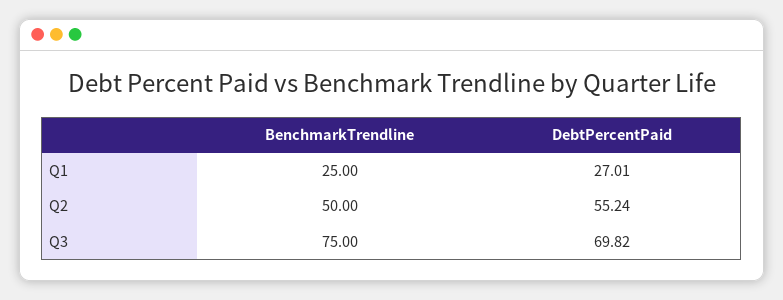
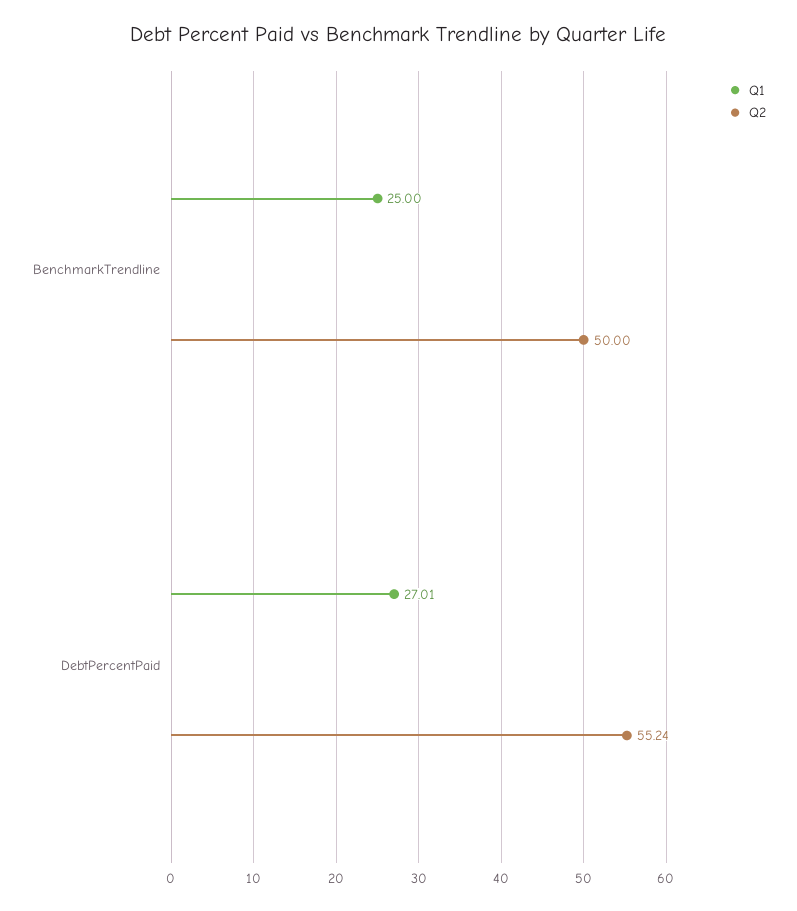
Q3, BenchmarkTrendline: 75 -> none
Q3, DebtPercentPaid: 69.82 -> none

